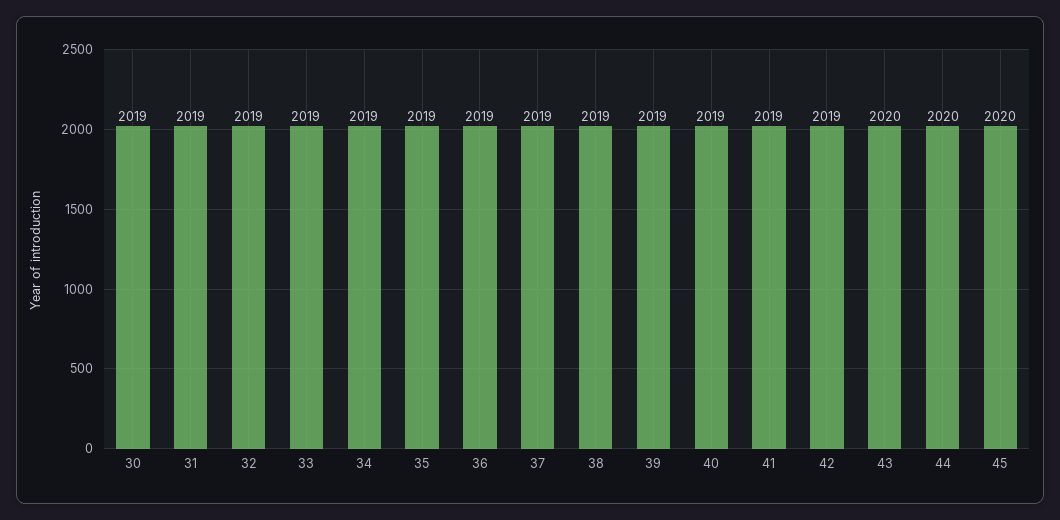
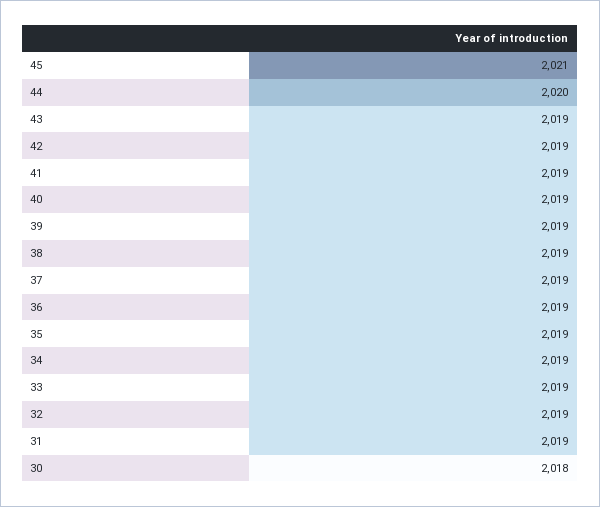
30: 2019 -> 2018
43: 2020 -> 2019
45: 2020 -> 2021

